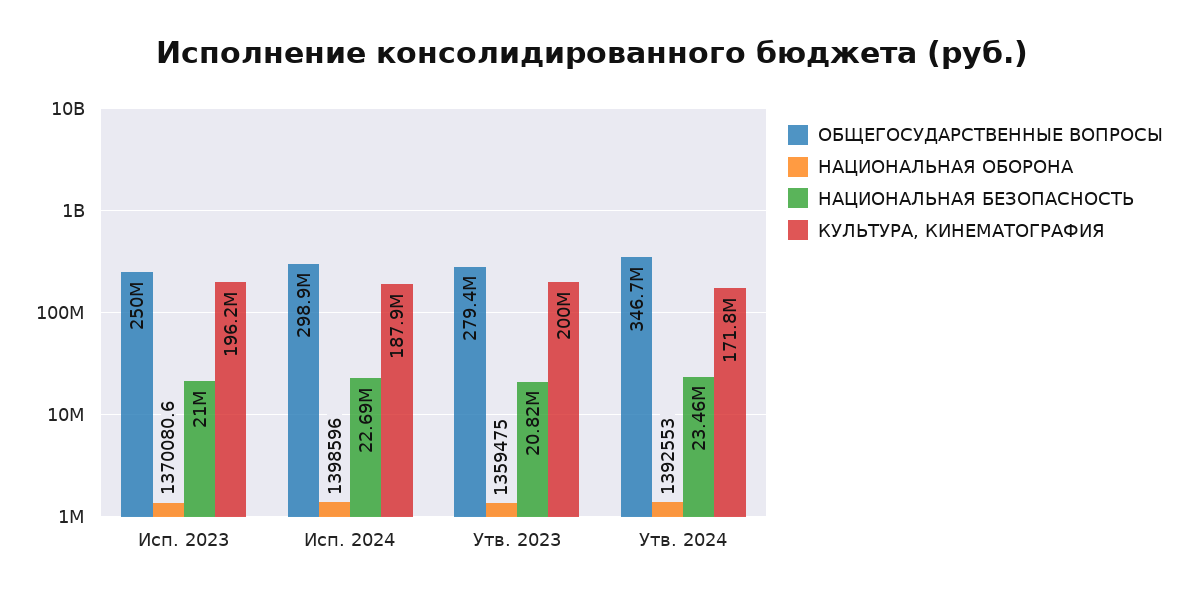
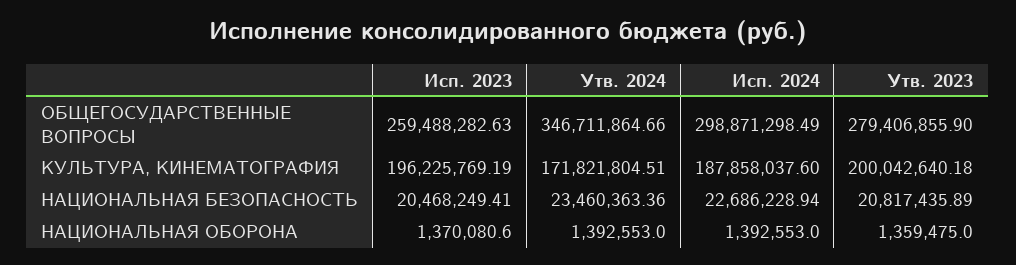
ОБЩЕГОСУДАРСТВЕННЫЕ ВОПРОСЫ, Исп. 2023: 250000000 -> 259488282.63
НАЦИОНАЛЬНАЯ БЕЗОПАСНОСТЬ, Исп. 2023: 21000000 -> 20468249.41
НАЦИОНАЛЬНАЯ ОБОРОНА, Исп. 2024: 1398596 -> 1392553

